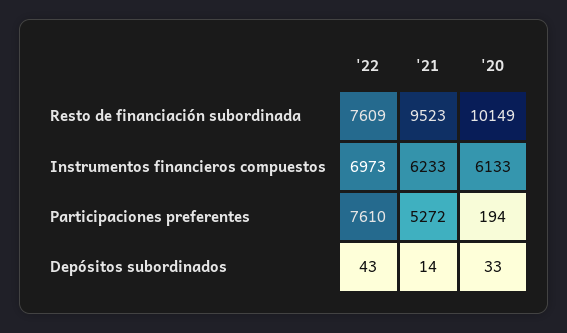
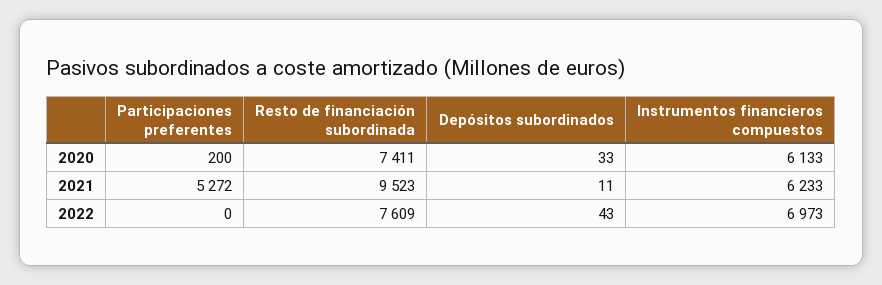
'20, Resto de financiación subordinada: 10149 -> 7411
'22, Participaciones preferentes: 7610 -> 0
'20, Participaciones preferentes: 194 -> 200
'21, Depósitos subordinados: 14 -> 11

